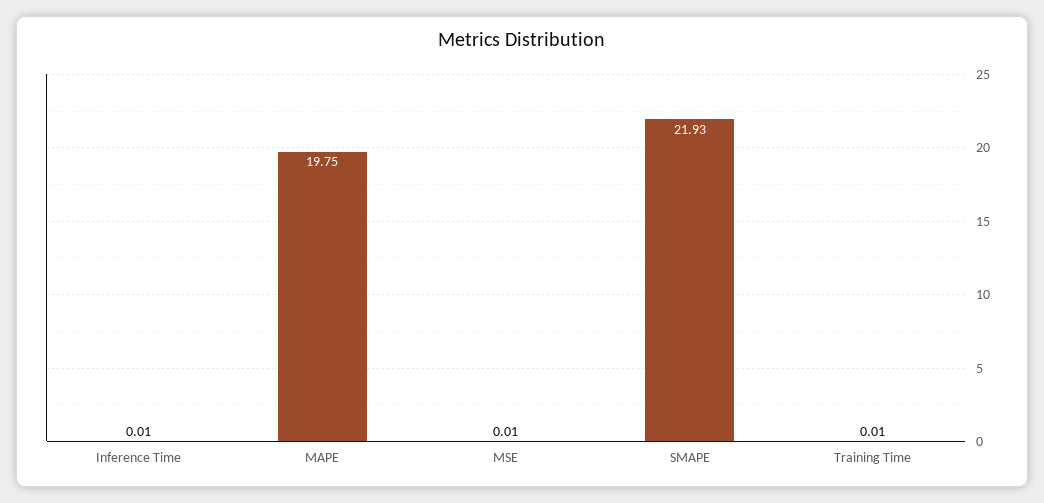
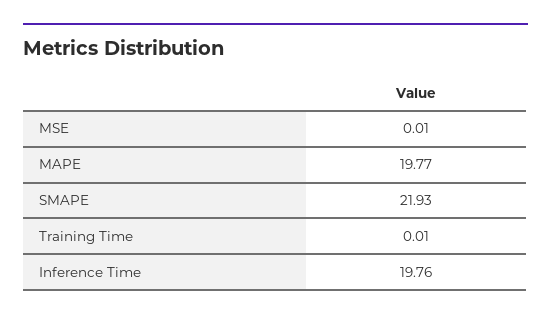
Inference Time: 0.01 -> 19.76
MAPE: 19.75 -> 19.77

